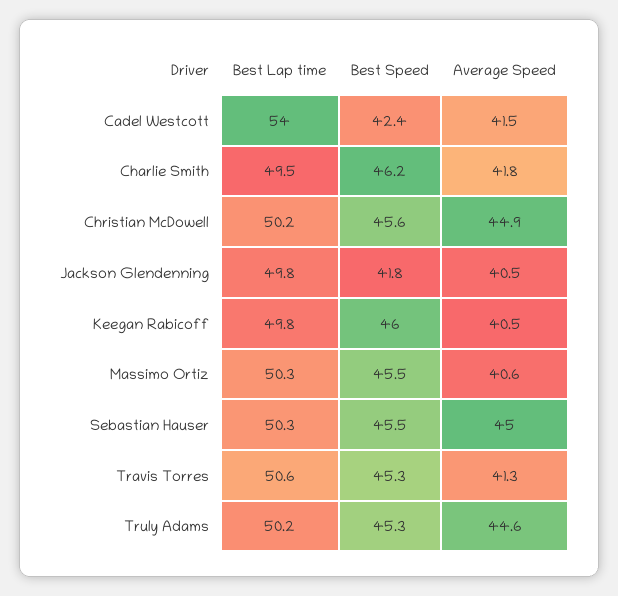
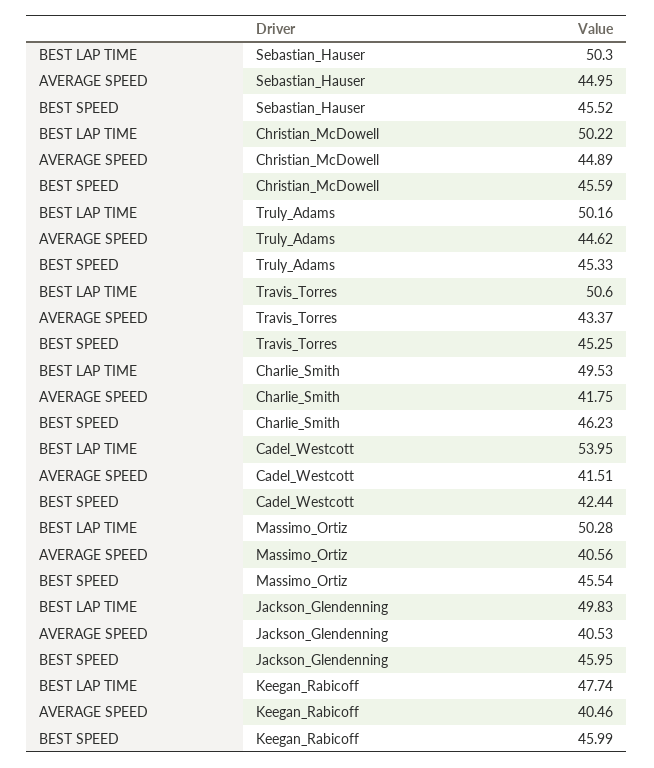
Best Speed, Jackson Glendenning: 41.8 -> 45.95
Best Lap time, Keegan Rabicoff: 49.8 -> 47.74
Average Speed, Travis Torres: 41.3 -> 43.37

